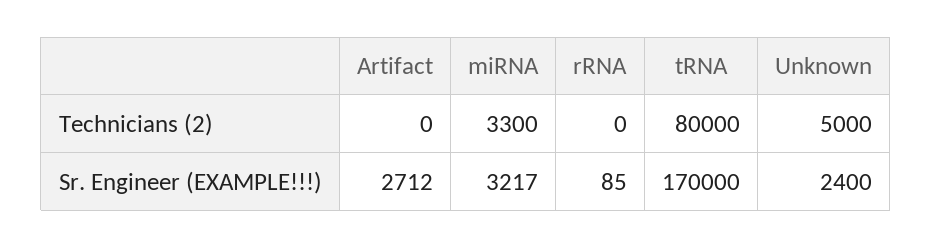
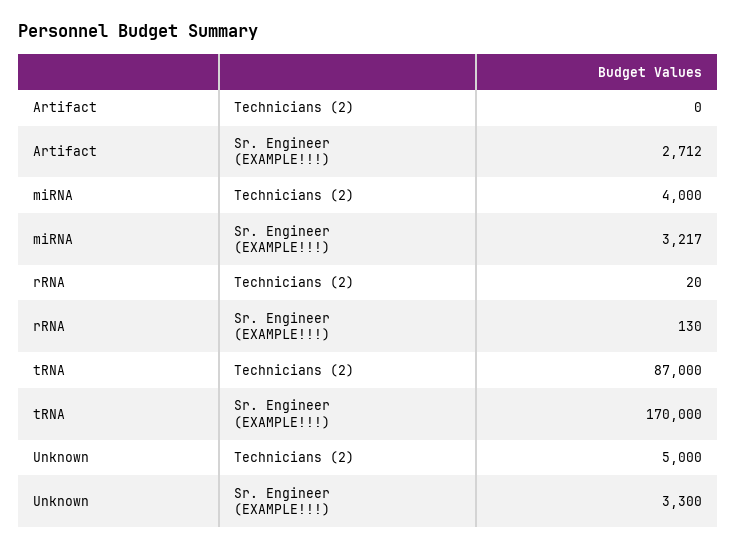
miRNA, Technicians (2): 3300 -> 4000
rRNA, Technicians (2): 0 -> 20
tRNA, Technicians (2): 80000 -> 87000
rRNA, Sr. Engineer (EXAMPLE!!!): 85 -> 130
Unknown, Sr. Engineer (EXAMPLE!!!): 2400 -> 3300

